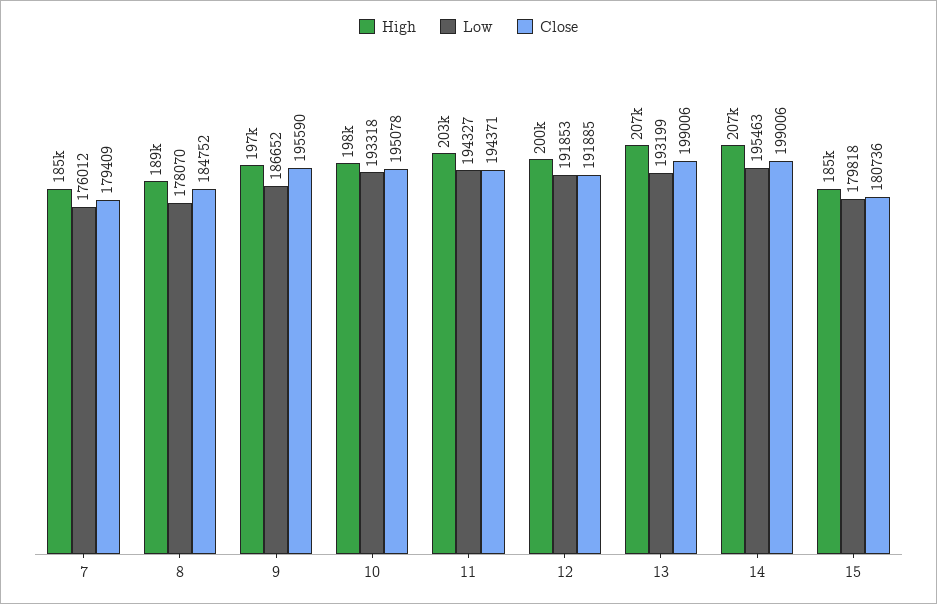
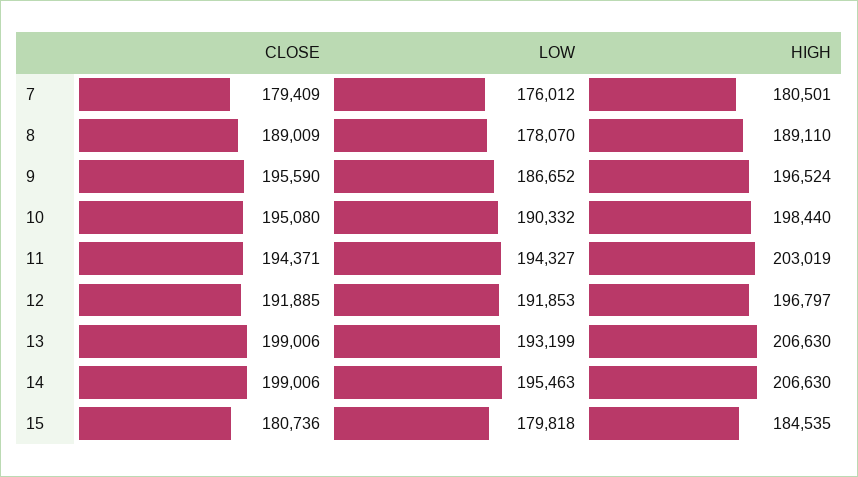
High, 7: 185000 -> 180501
Close, 8: 184752 -> 189009
Low, 10: 193318 -> 190332
Close, 10: 195078 -> 195080
High, 12: 200000 -> 196797

